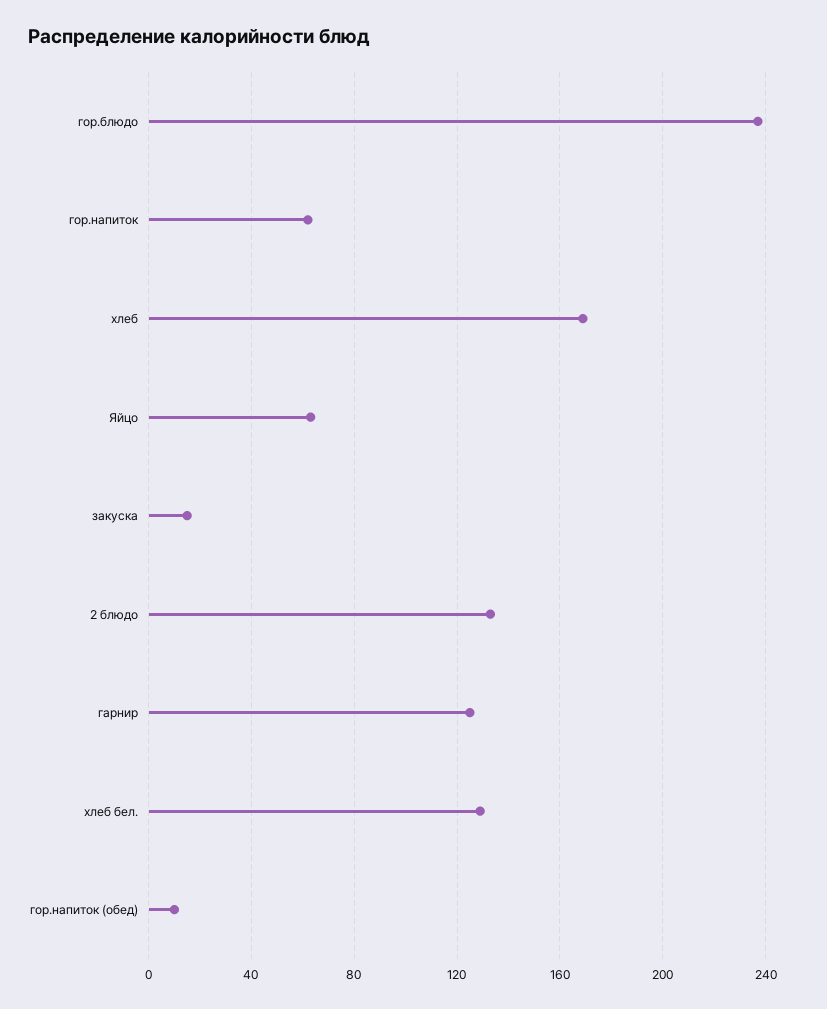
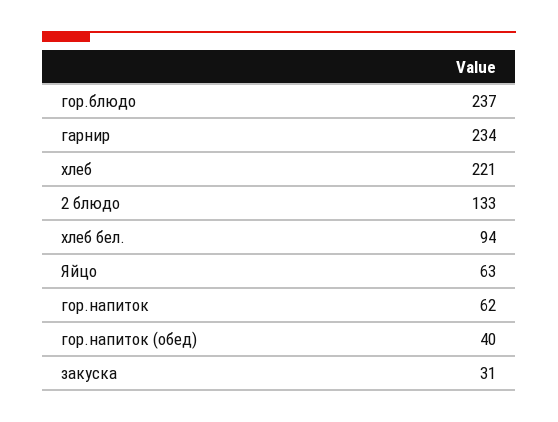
хлеб: 170 -> 221
закуска: 15 -> 31
гарнир: 125 -> 234
хлеб бел.: 130 -> 94
гор.напиток (обед): 10 -> 40

